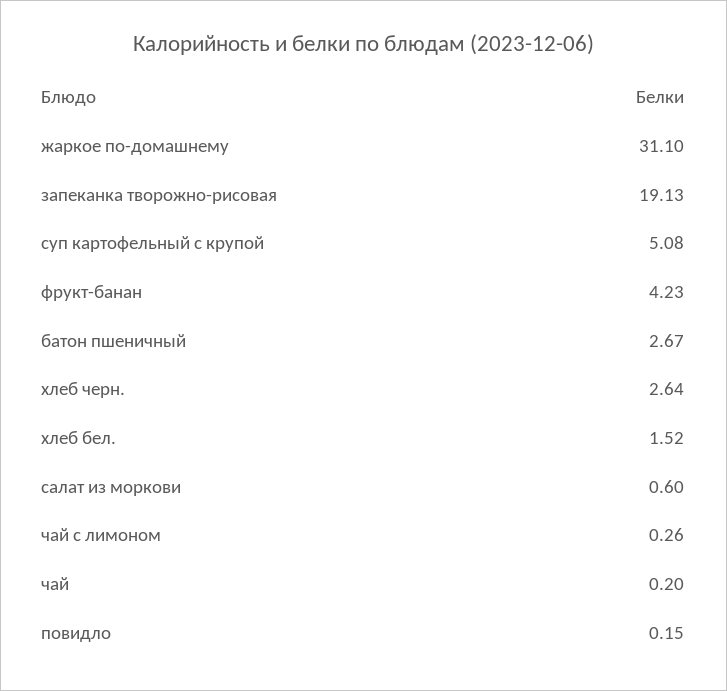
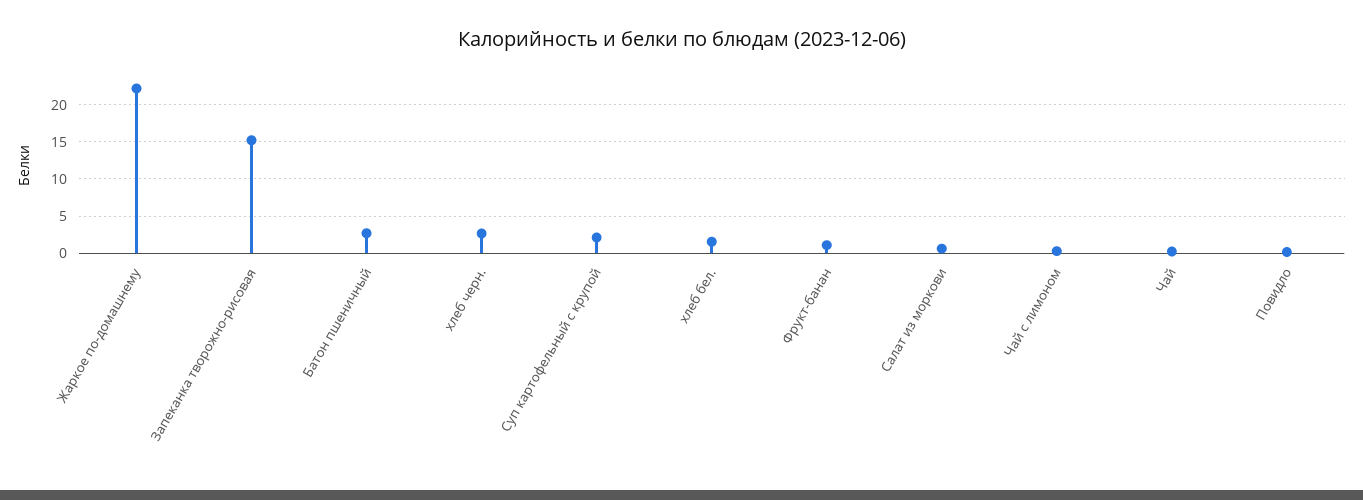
жаркое по-домашнему: 31.1 -> 22
запеканка творожно-рисовая: 19.13 -> 15
суп картофельный с крупой: 5.08 -> 2
фрукт-банан: 4.23 -> 1

